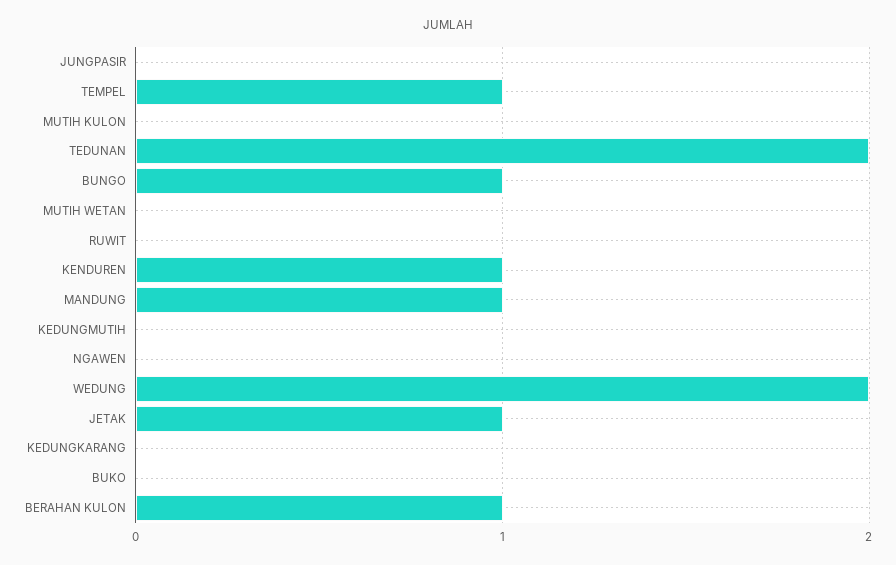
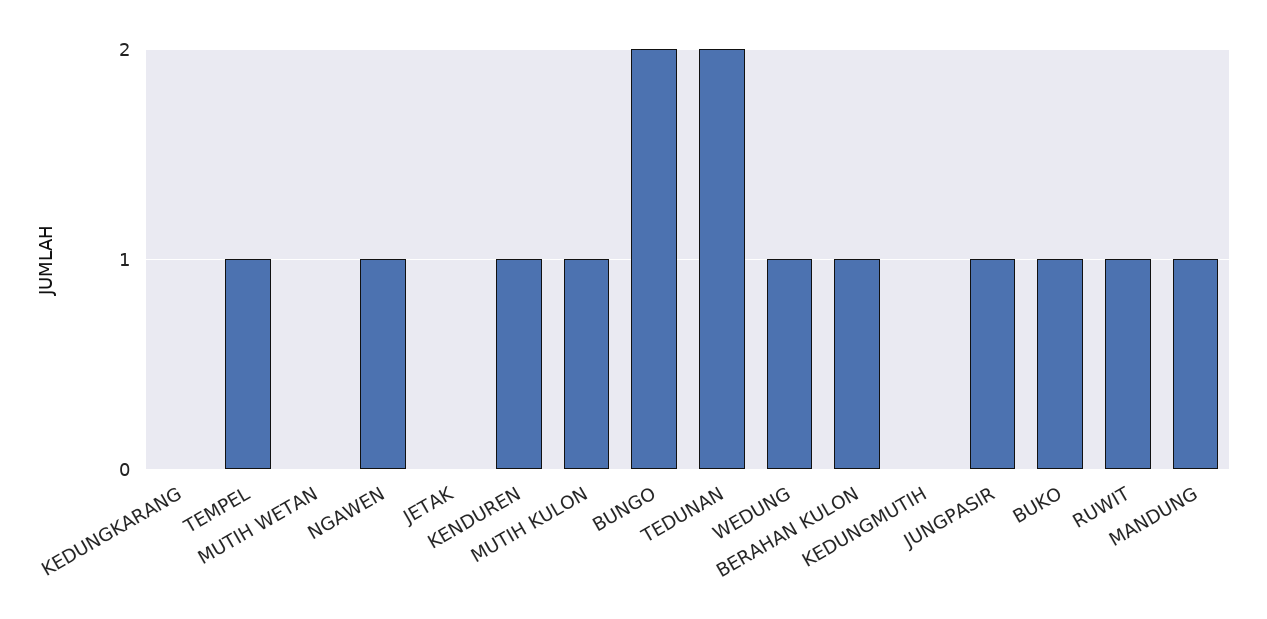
JUNGPASIR: 0 -> 1
MUTIH KULON: 0 -> 1
BUNGO: 1 -> 2
RUWIT: 0 -> 1
NGAWEN: 0 -> 1
WEDUNG: 2 -> 1
JETAK: 1 -> 0
BUKO: 0 -> 1

